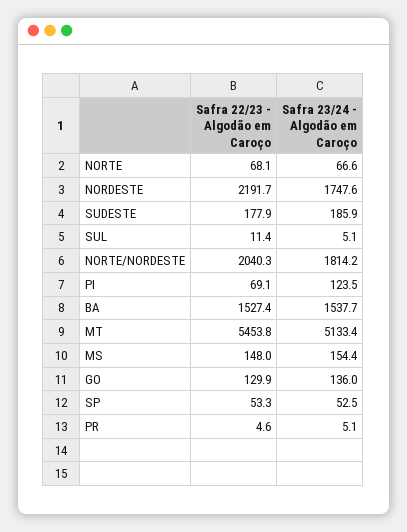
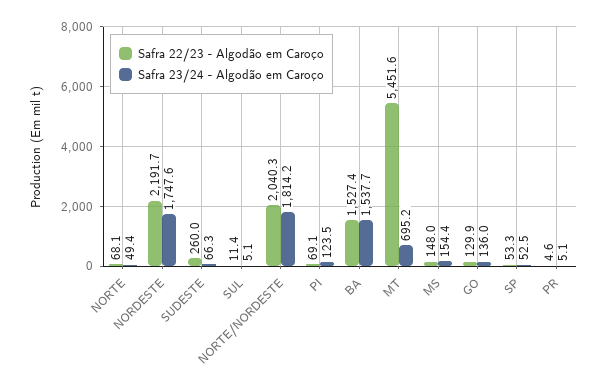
Safra 23/24 - Algodão em Caroço, NORTE: 66.6 -> 49.4
Safra 22/23 - Algodão em Caroço, SUDESTE: 177.9 -> 260
Safra 23/24 - Algodão em Caroço, SUDESTE: 185.9 -> 66.3
Safra 22/23 - Algodão em Caroço, MT: 5453.8 -> 5451.6
Safra 23/24 - Algodão em Caroço, MT: 5133.4 -> 695.2

